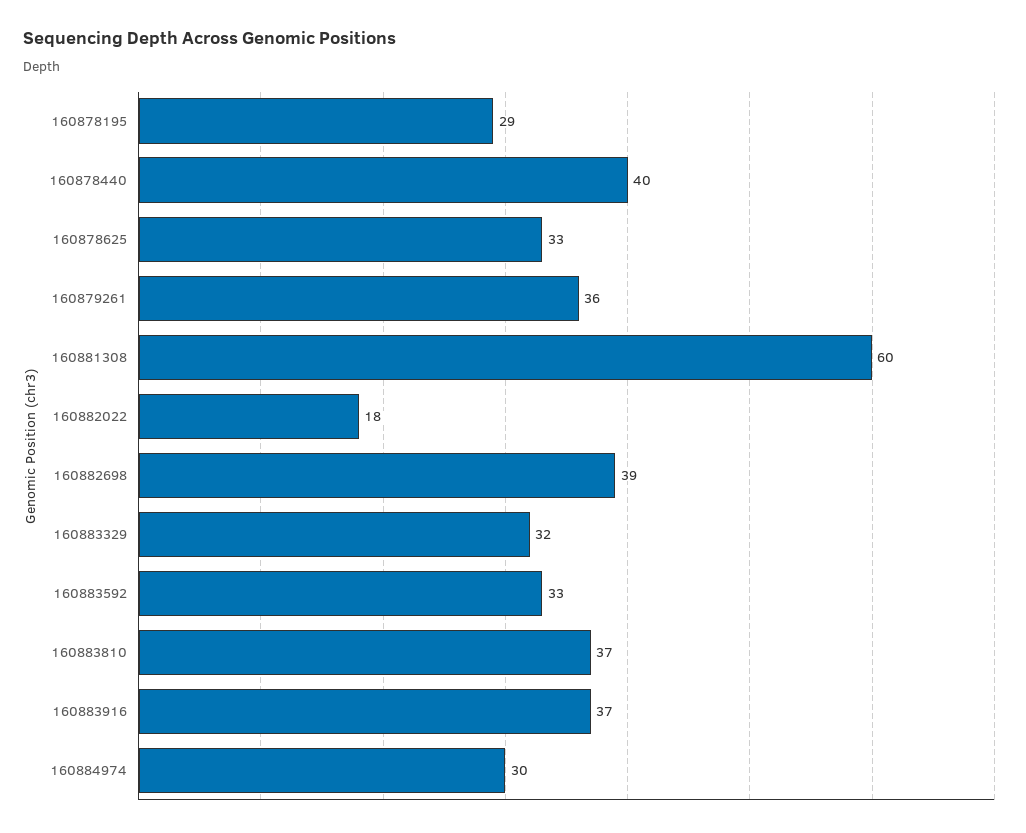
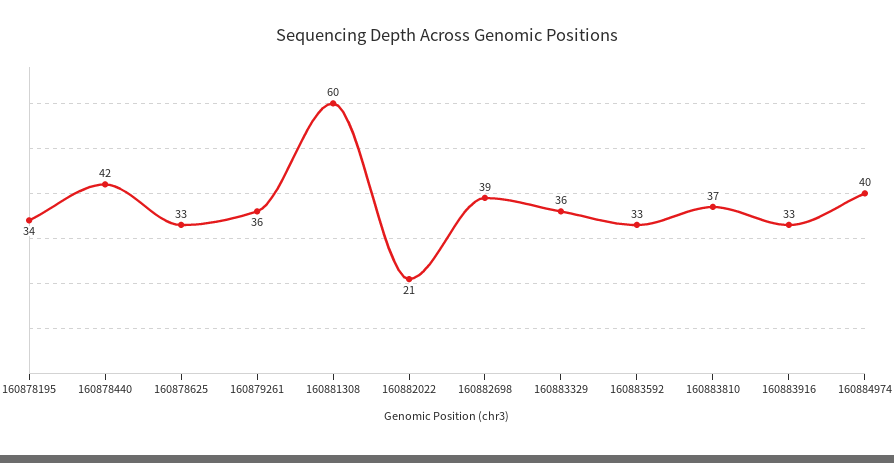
160878195: 29 -> 34
160878440: 40 -> 42
160882022: 18 -> 21
160883329: 32 -> 36
160883916: 37 -> 33
160884974: 30 -> 40

